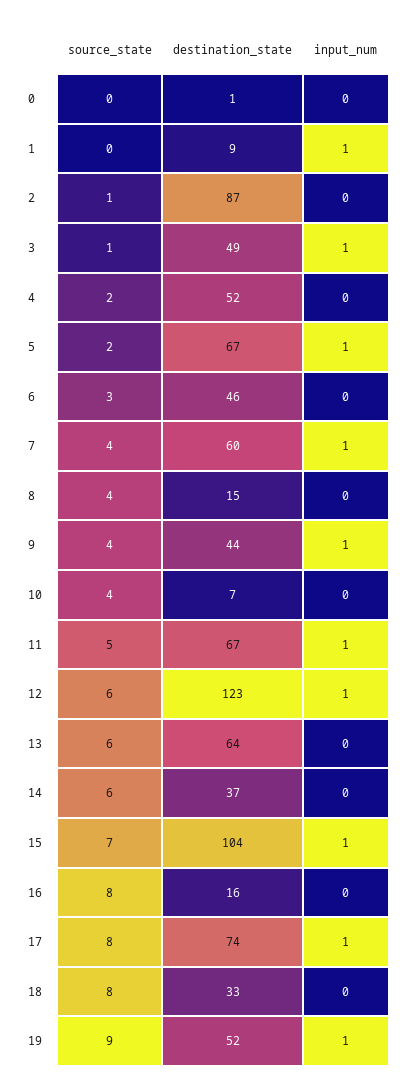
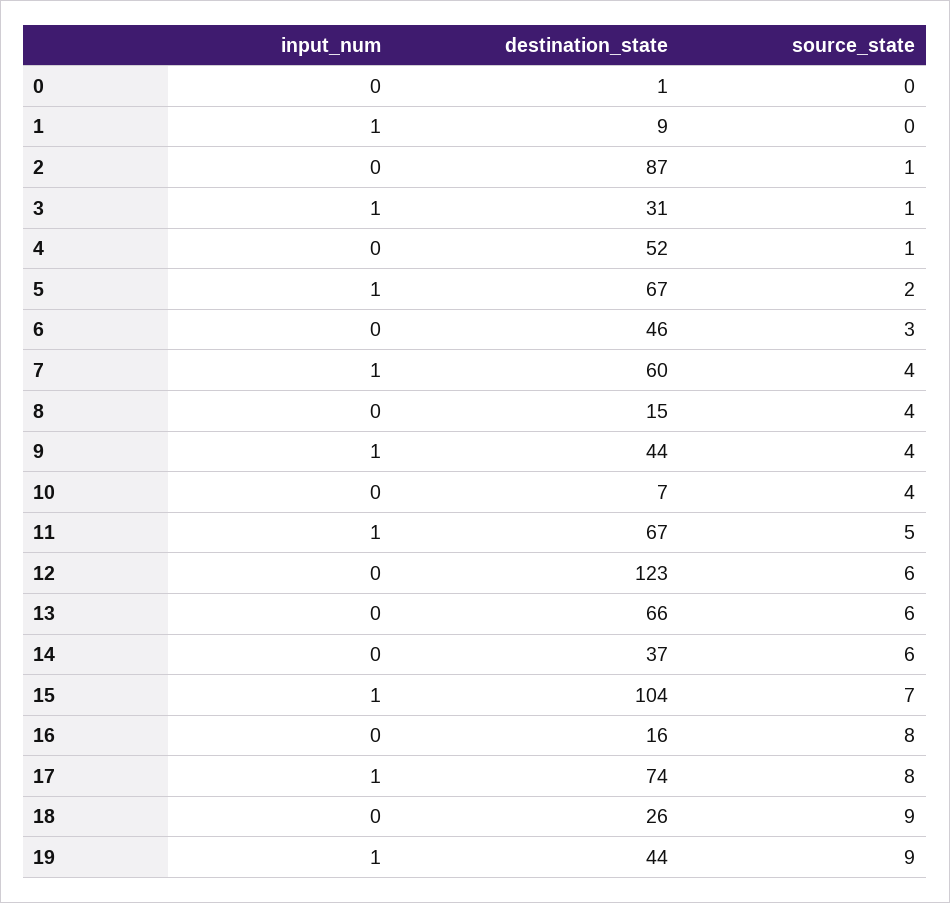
destination_state, 3: 49 -> 31
source_state, 4: 2 -> 1
input_num, 12: 1 -> 0
destination_state, 13: 64 -> 66
source_state, 18: 8 -> 9
destination_state, 18: 33 -> 26
destination_state, 19: 52 -> 44

